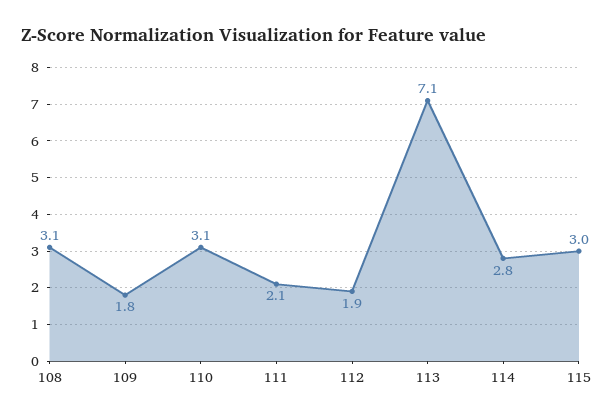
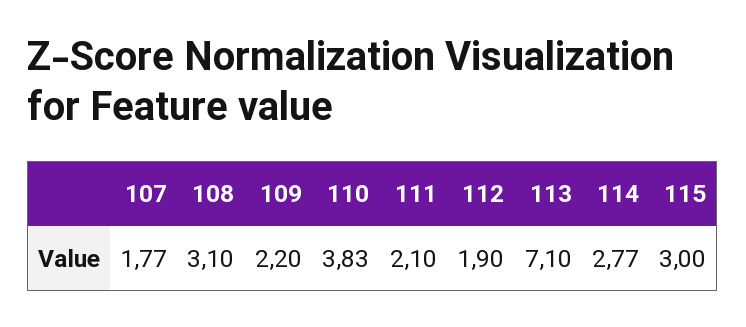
109: 1.8 -> 2.2
110: 3.1 -> 3.83
107: none -> 1.77

